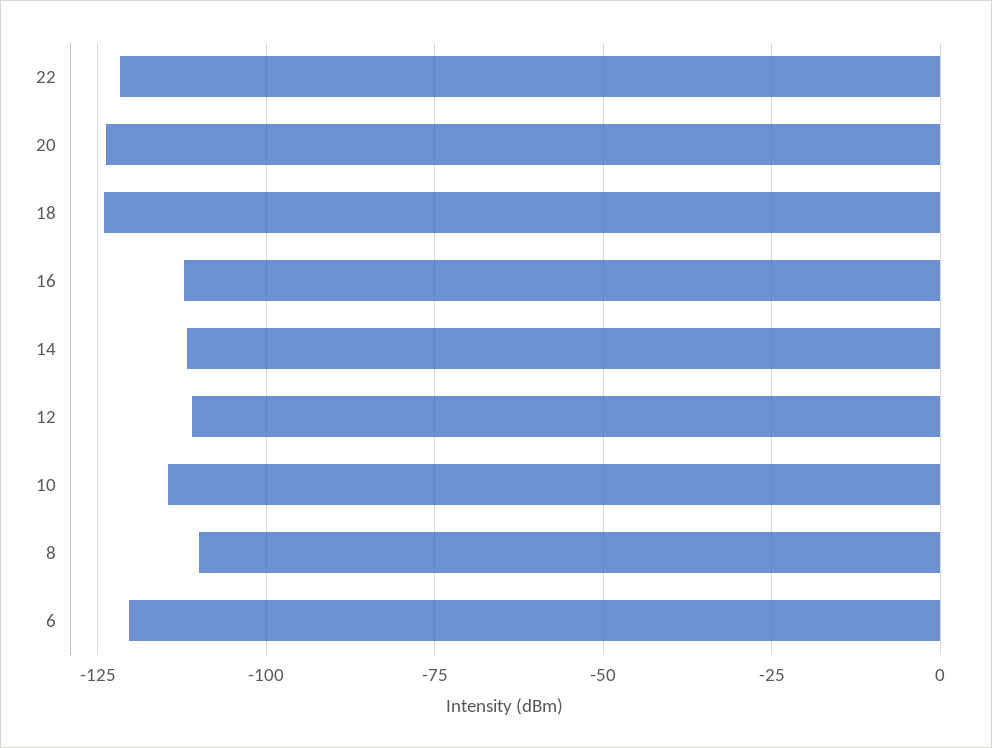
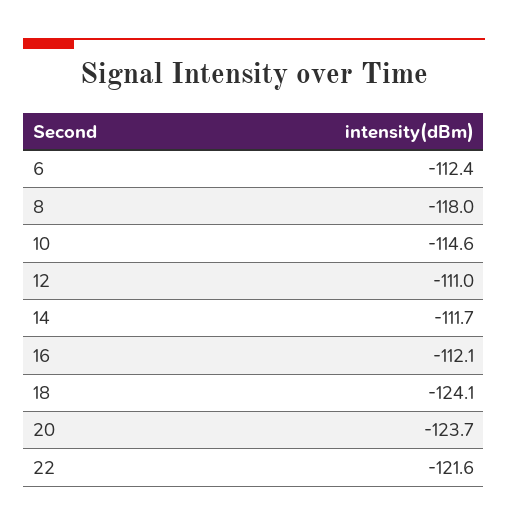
8: -110 -> -118
6: -120 -> -112.4

